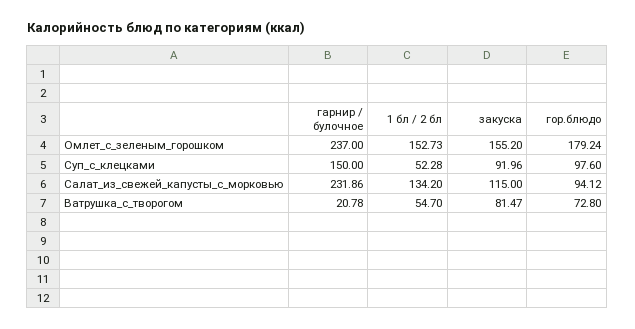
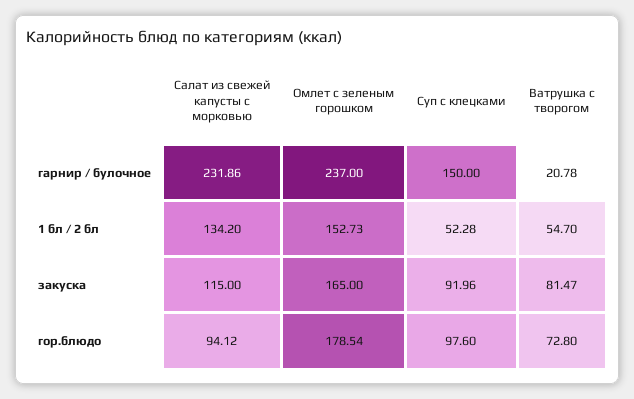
закуска, Омлет_с_зеленым_горошком: 155.2 -> 165
гор.блюдо, Омлет_с_зеленым_горошком: 179.24 -> 178.54

